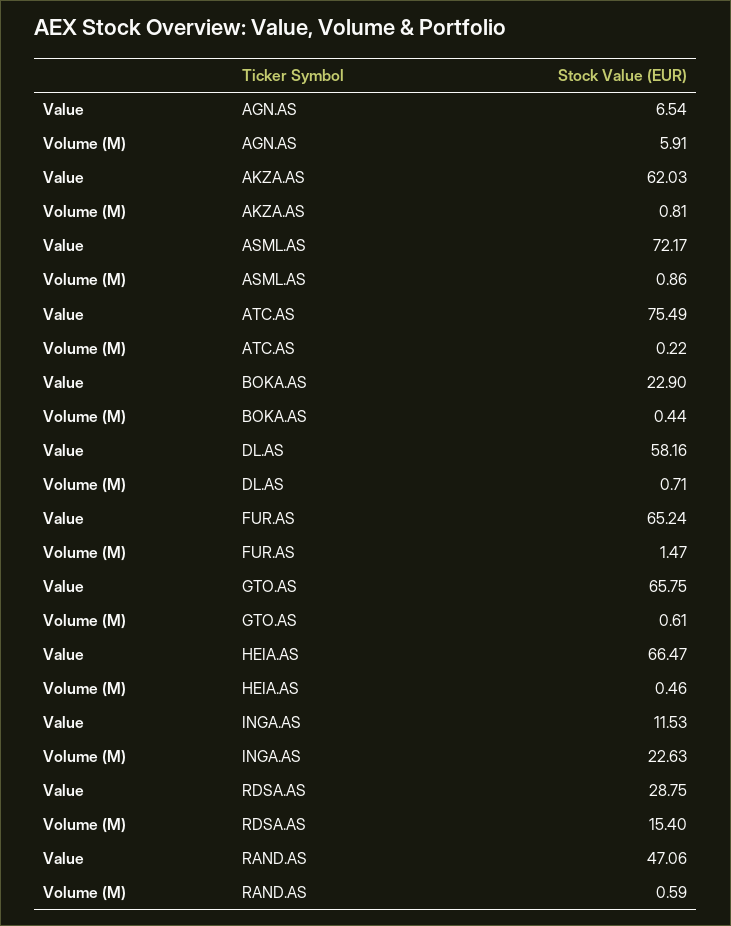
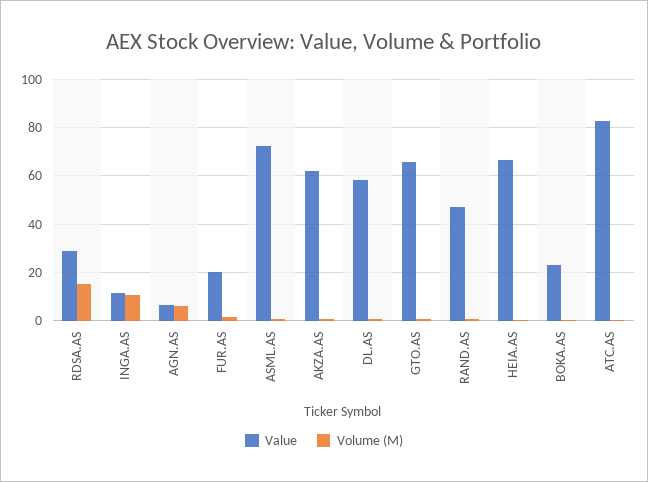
Value, ATC.AS: 75.49 -> 82.5
Value, FUR.AS: 65.24 -> 20
Volume (M), INGA.AS: 22.63 -> 10

